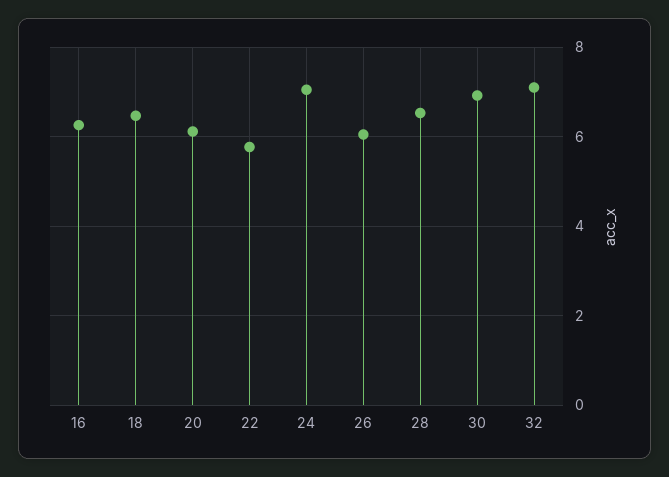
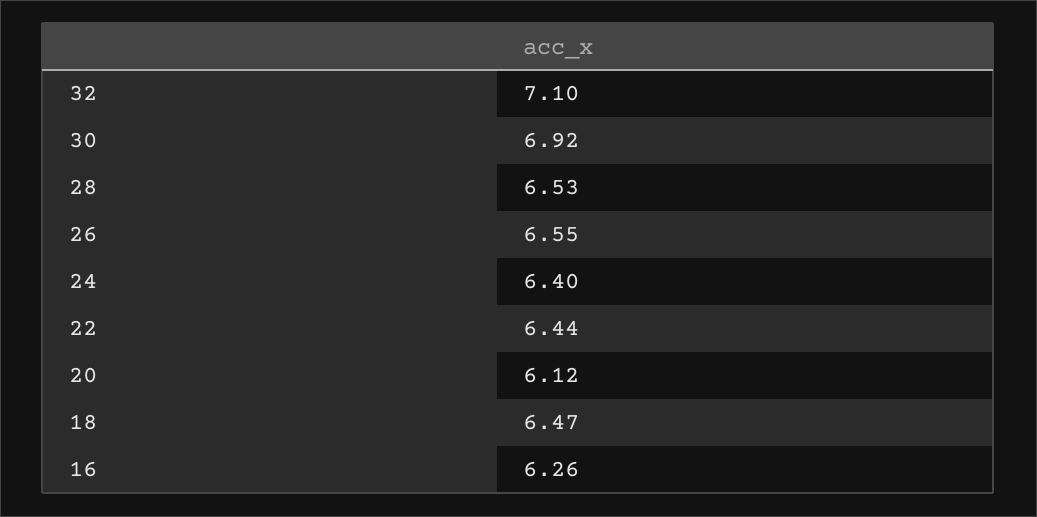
22: 5.8 -> 6.44
24: 7 -> 6.4
26: 6 -> 6.55

